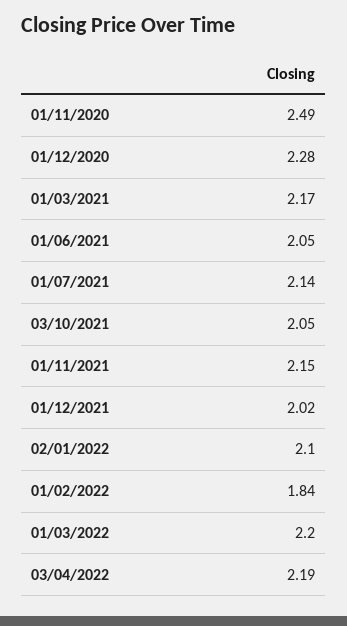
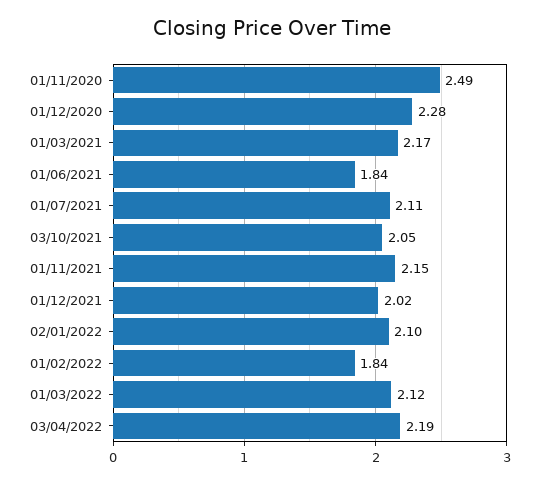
01/06/2021: 2.05 -> 1.84
01/07/2021: 2.14 -> 2.11
01/03/2022: 2.2 -> 2.12

